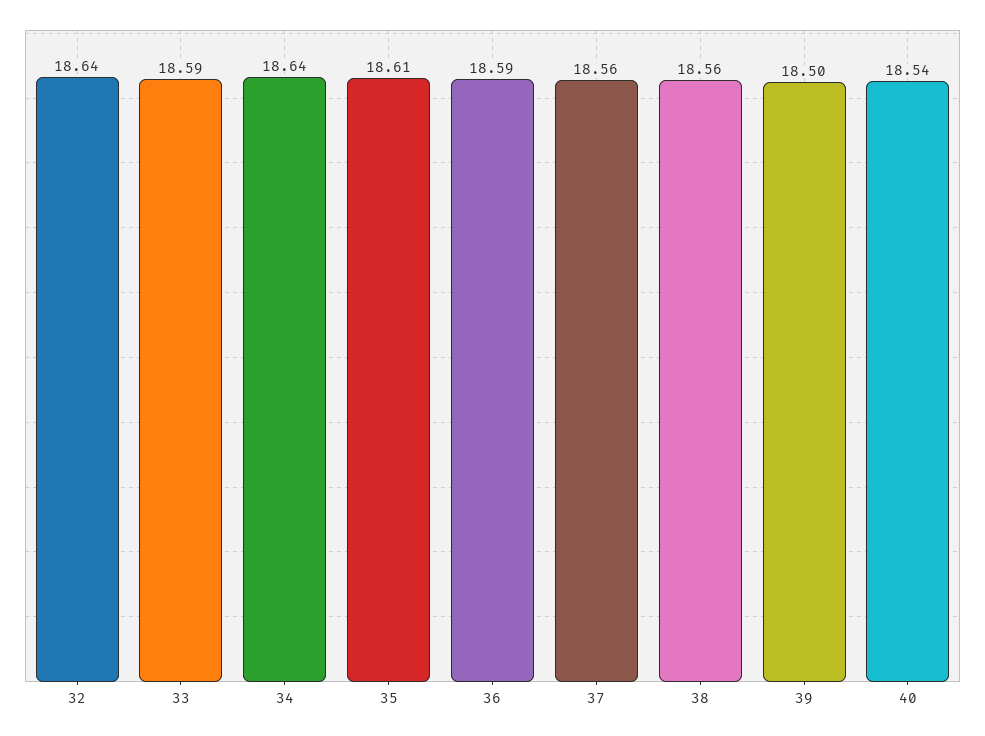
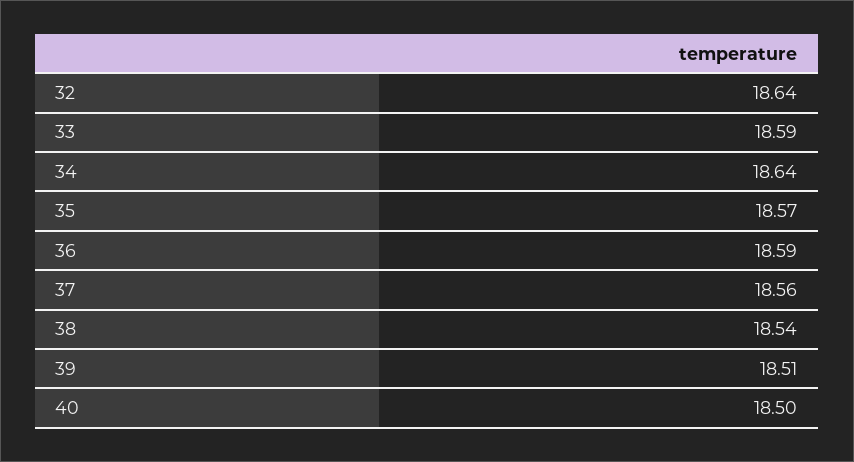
35: 18.61 -> 18.57
38: 18.56 -> 18.54
39: 18.5 -> 18.51
40: 18.54 -> 18.5

